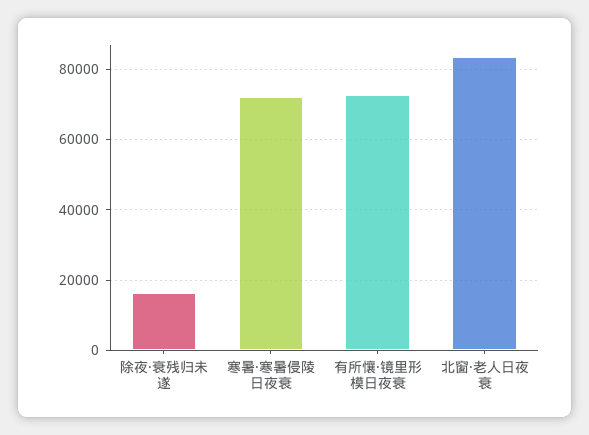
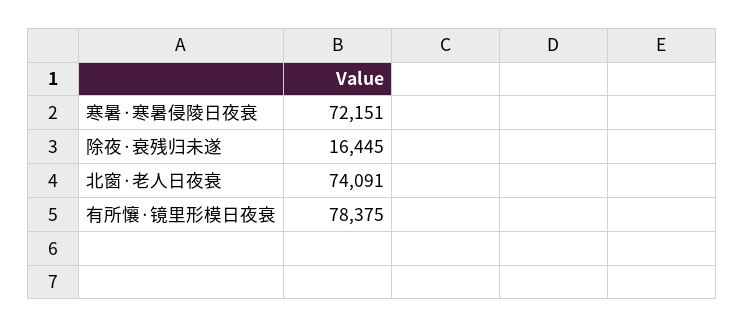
有所懹·镜里形模日夜衰: 72000 -> 78375
北窗·老人日夜衰: 84000 -> 74091

